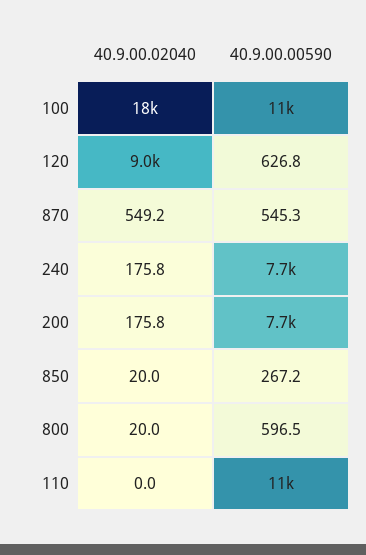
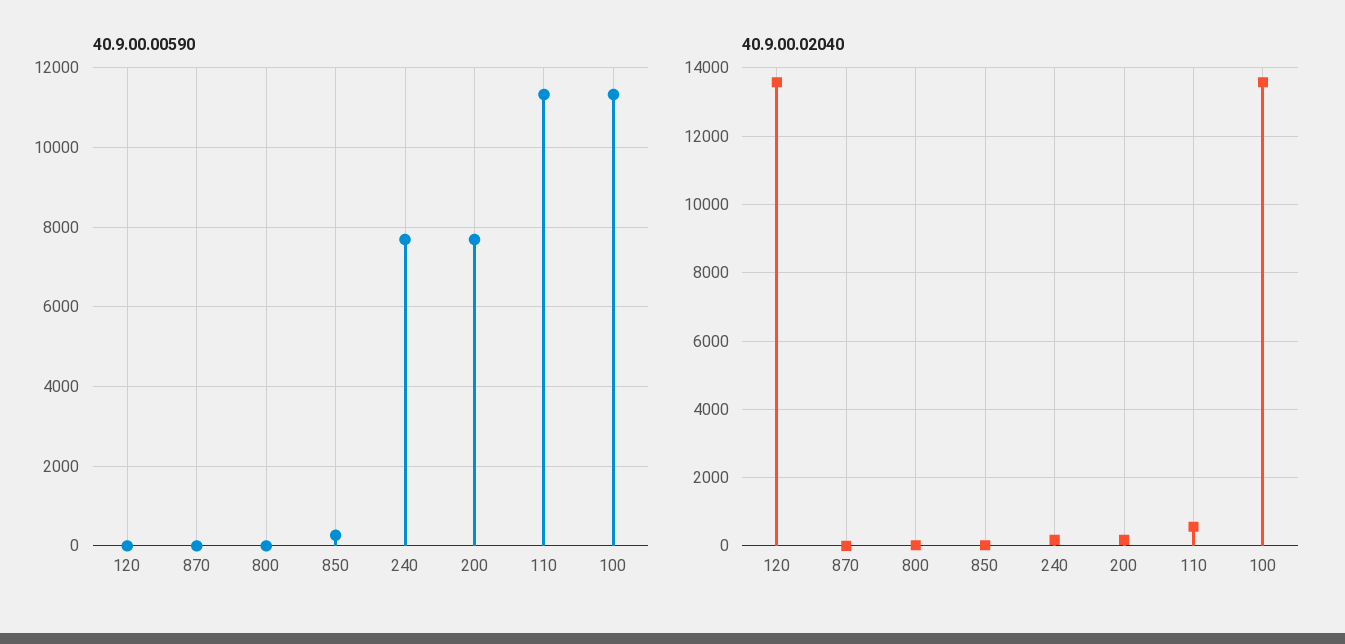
40.9.00.02040, 100: 18000 -> 13600
40.9.00.02040, 120: 9000 -> 13600
40.9.00.00590, 120: 626.8 -> 0
40.9.00.02040, 870: 549.2 -> 0
40.9.00.00590, 870: 545.3 -> 0
40.9.00.00590, 800: 596.5 -> 0
40.9.00.02040, 110: 0 -> 600

